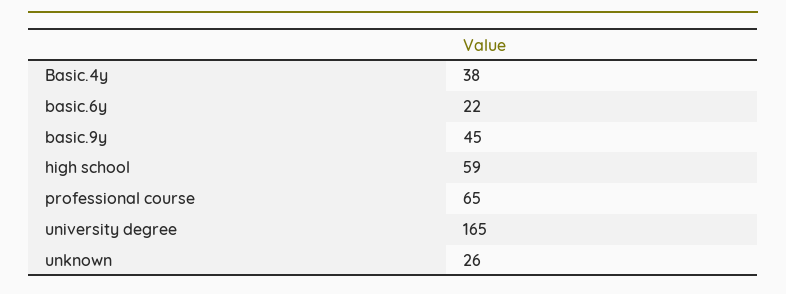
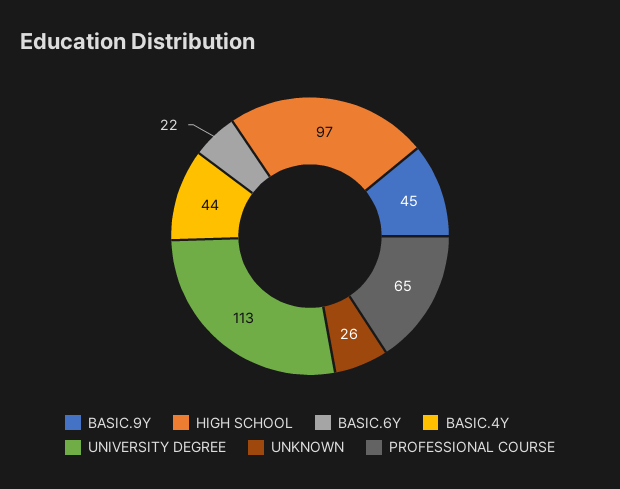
Basic.4y: 38 -> 44
high school: 59 -> 97
university degree: 165 -> 113

